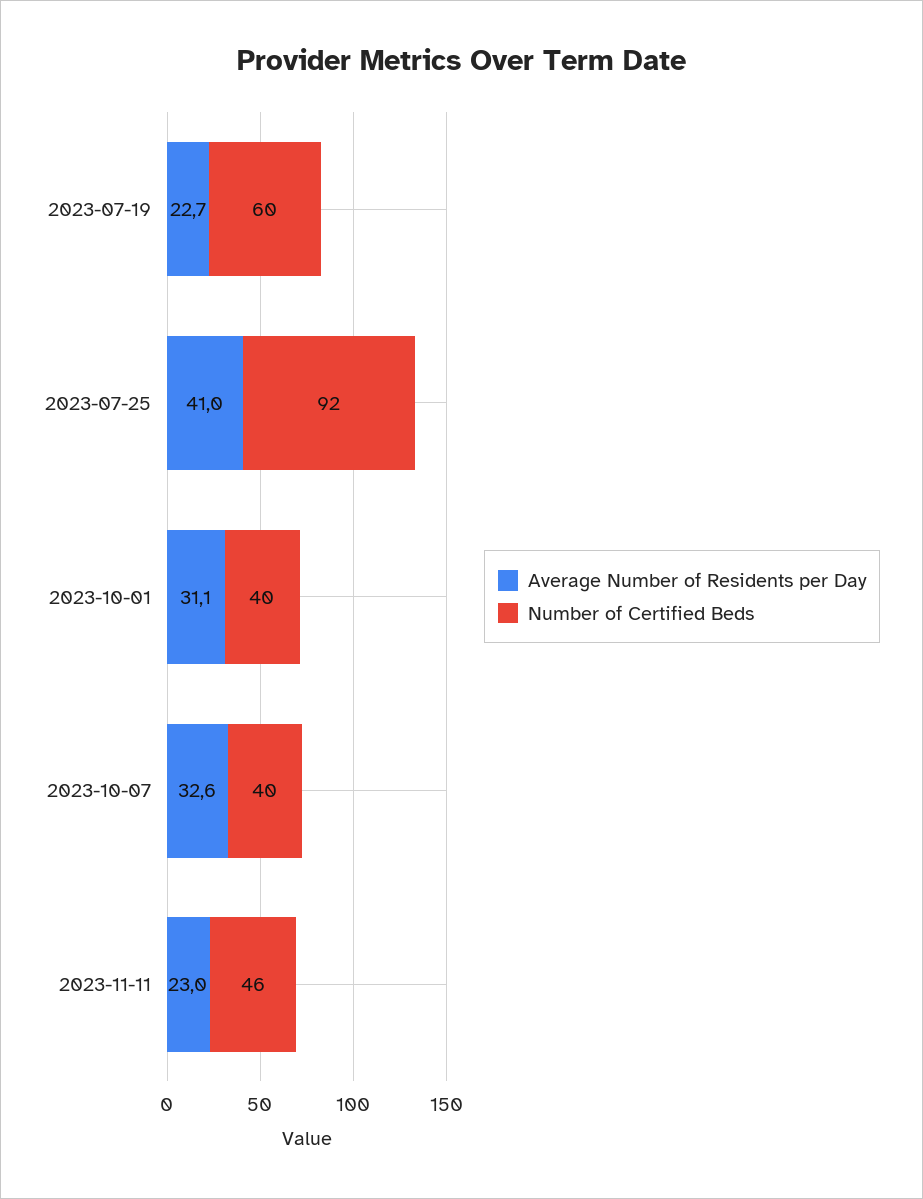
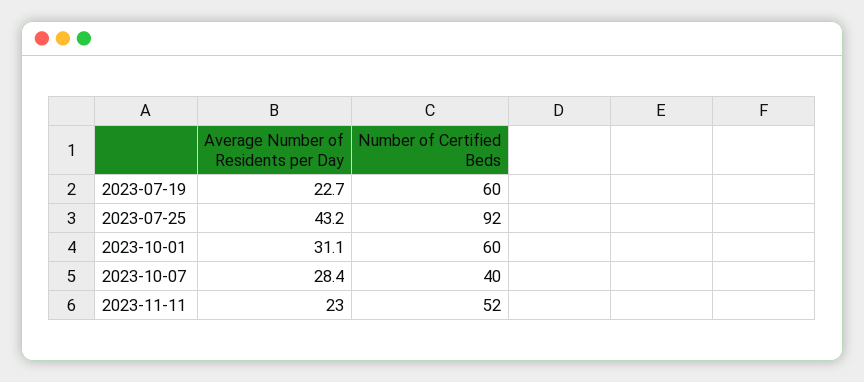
Average Number of Residents per Day, 2023-07-25: 41 -> 43.2
Number of Certified Beds, 2023-10-01: 40 -> 60
Average Number of Residents per Day, 2023-10-07: 32.6 -> 28.4
Number of Certified Beds, 2023-11-11: 46 -> 52

